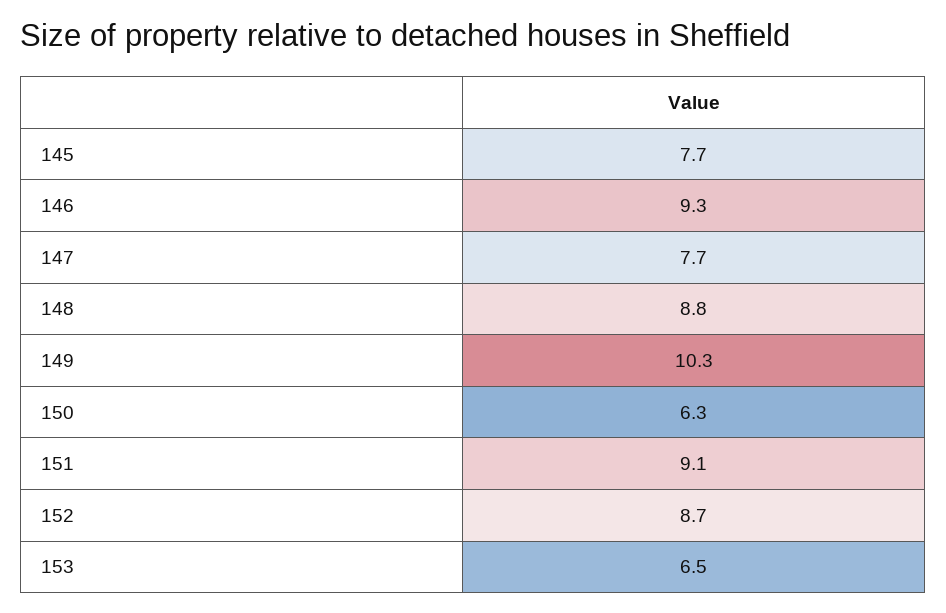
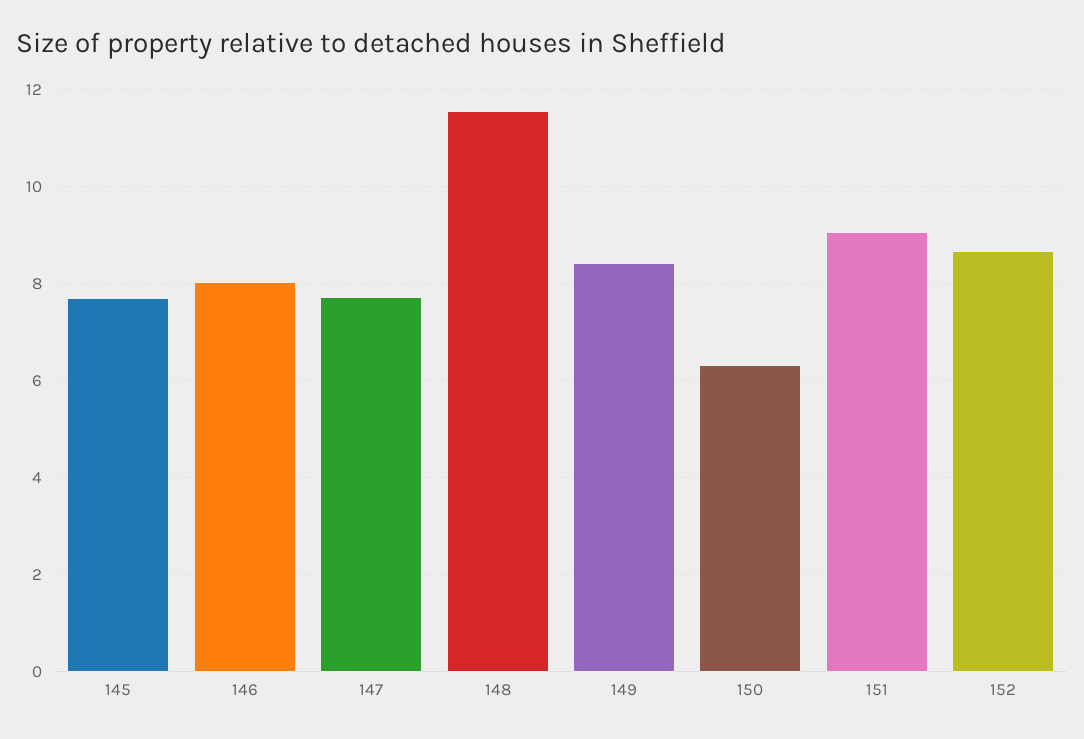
146: 9.3 -> 8
148: 8.8 -> 11.6
149: 10.3 -> 8.4
153: 6.5 -> none

